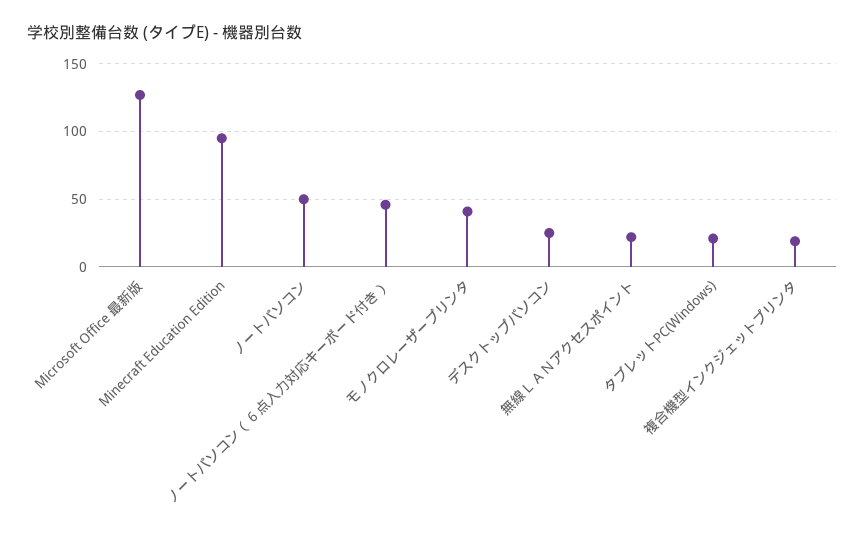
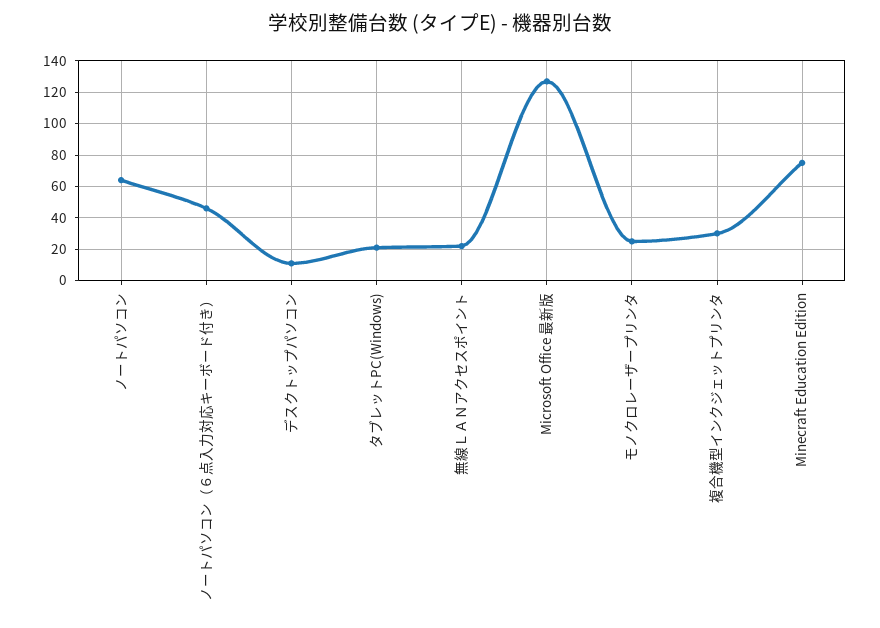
Minecraft Education Edition: 95 -> 75
ノートパソコン: 50 -> 65
モノクロレーザープリンタ: 40 -> 25
デスクトップパソコン: 25 -> 10
複合機型インクジェットプリンタ: 20 -> 30

